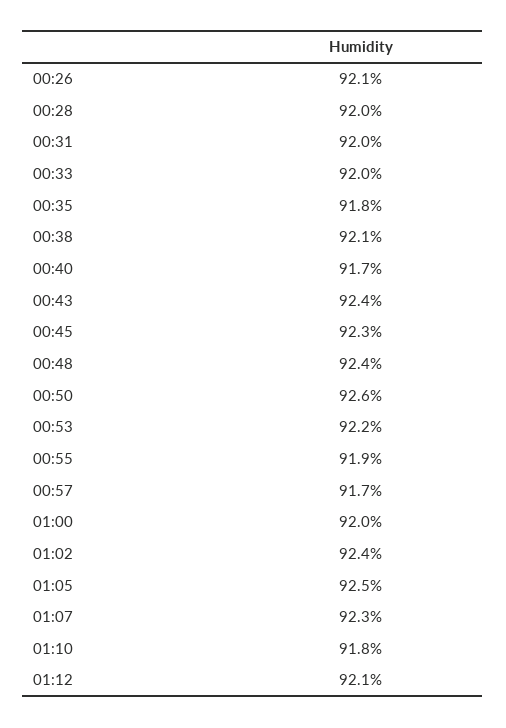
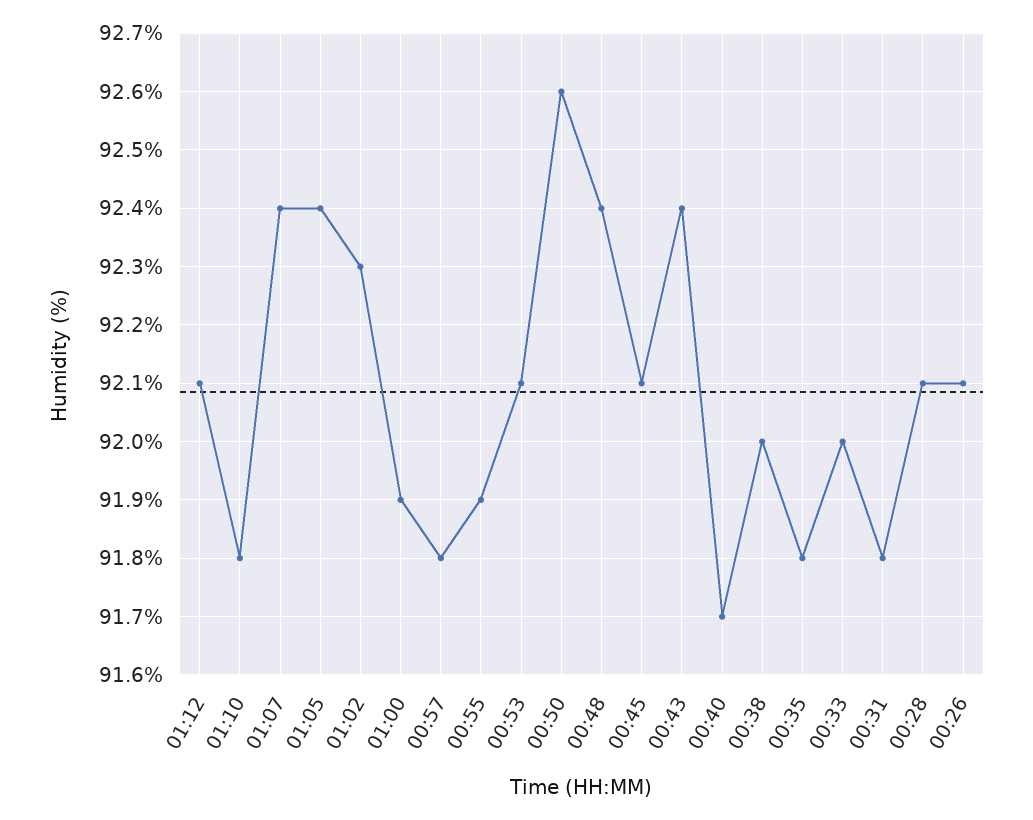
00:28: 92 -> 92.1
00:31: 92 -> 91.8
00:38: 92.1 -> 92
00:45: 92.3 -> 92.1
00:53: 92.2 -> 92.1
00:57: 91.7 -> 91.8
01:00: 92 -> 91.9
01:02: 92.4 -> 92.3
01:05: 92.5 -> 92.4
01:07: 92.3 -> 92.4

